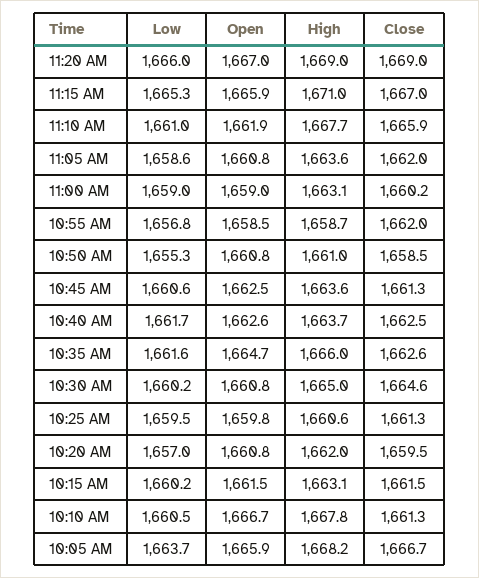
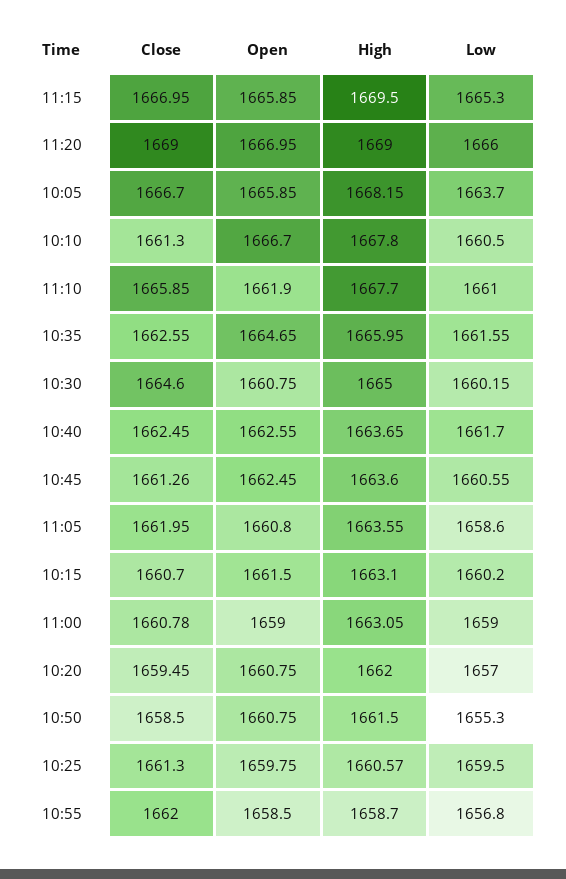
High, 11:15 AM: 1671 -> 1669.5
Close, 11:00 AM: 1660.2 -> 1660.78
High, 10:50 AM: 1661 -> 1661.5
Close, 10:15 AM: 1661.5 -> 1660.7

